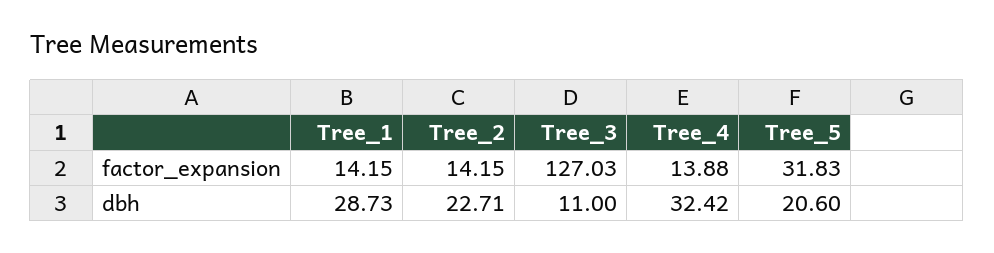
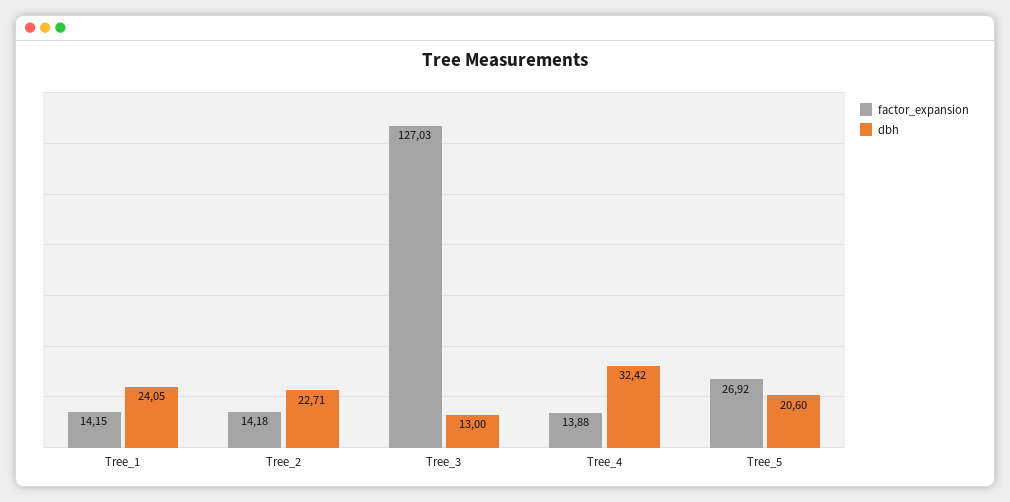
factor_expansion, Tree_2: 14.15 -> 14.18
factor_expansion, Tree_5: 31.83 -> 26.92
dbh, Tree_1: 28.73 -> 24.05
dbh, Tree_3: 11 -> 13

